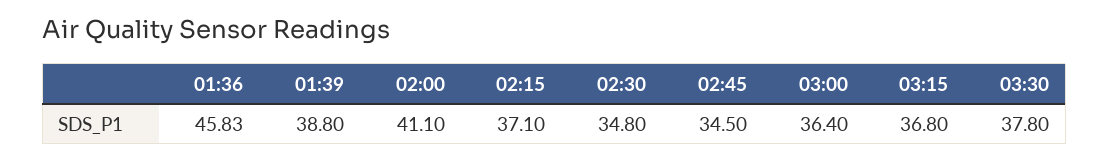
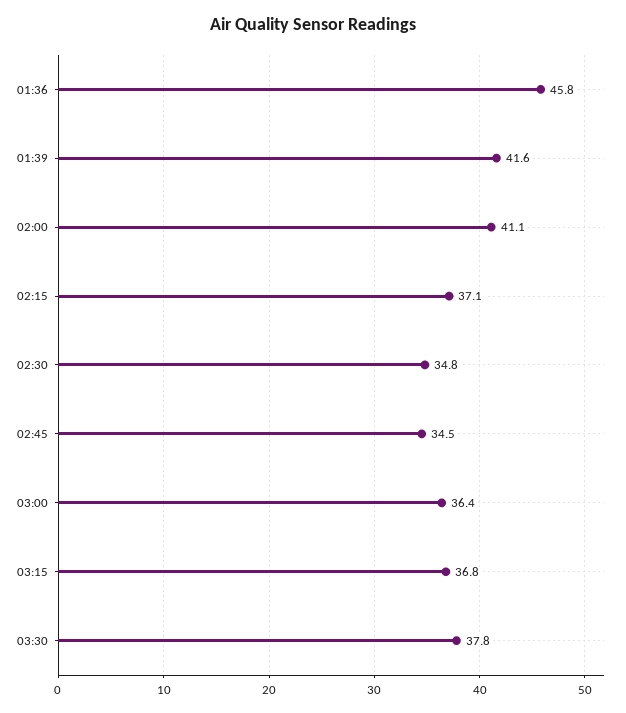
01:39: 38.8 -> 41.6

